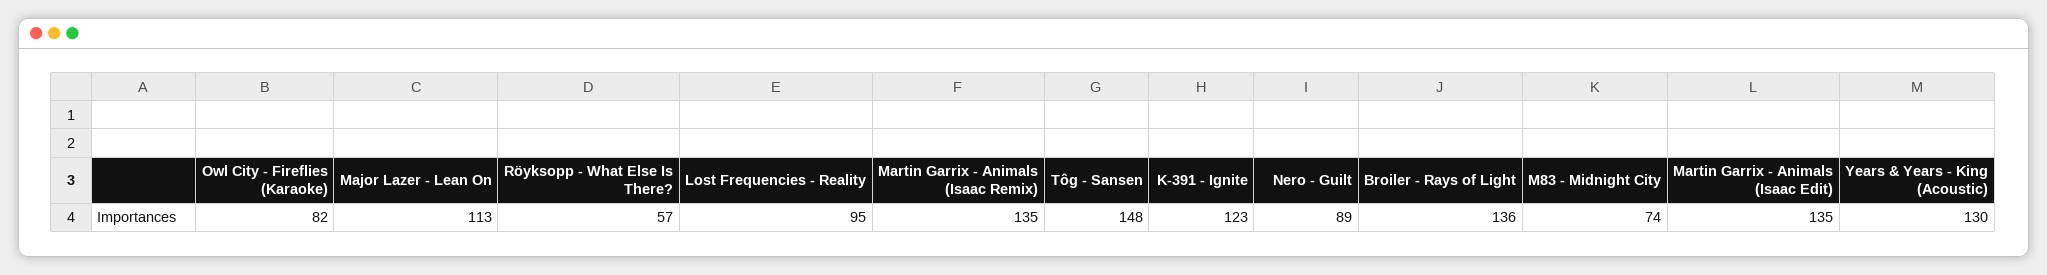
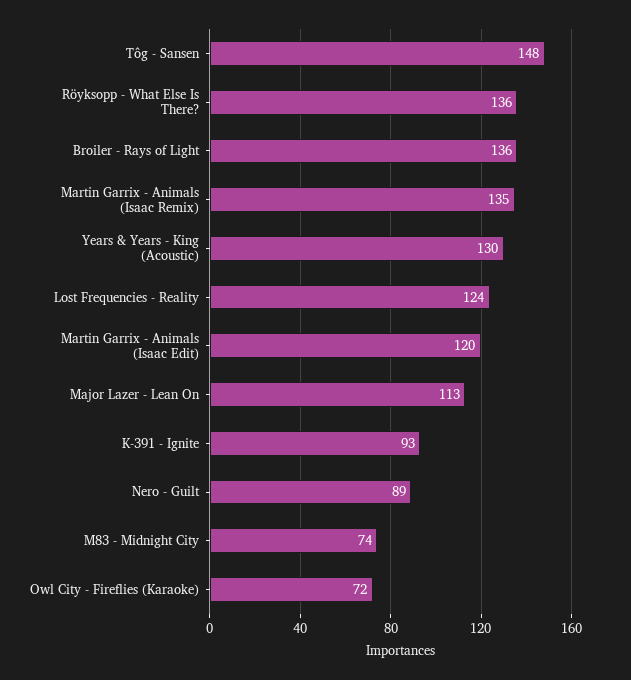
Owl City - Fireflies (Karaoke): 82 -> 72
Röyksopp - What Else Is There?: 57 -> 136
Lost Frequencies - Reality: 95 -> 124
K-391 - Ignite: 123 -> 93
Martin Garrix - Animals (Isaac Edit): 135 -> 120

